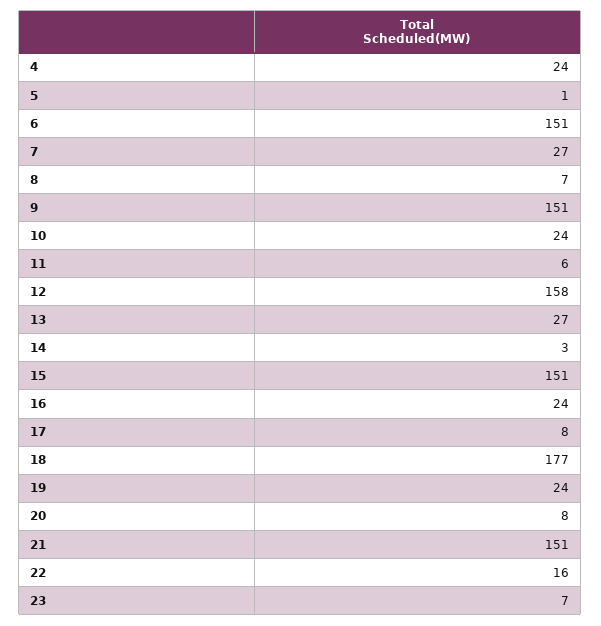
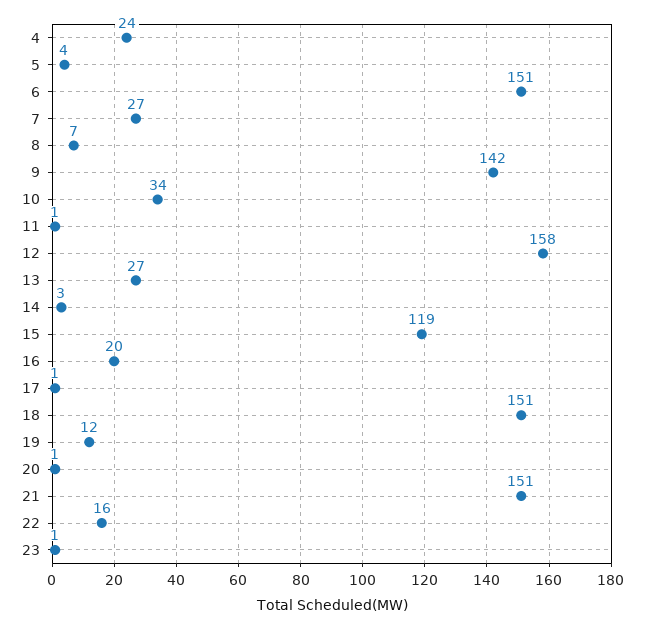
5: 1 -> 4
9: 151 -> 142
10: 24 -> 34
11: 6 -> 1
15: 151 -> 119
16: 24 -> 20
17: 8 -> 1
18: 177 -> 151
19: 24 -> 12
20: 8 -> 1
23: 7 -> 1

